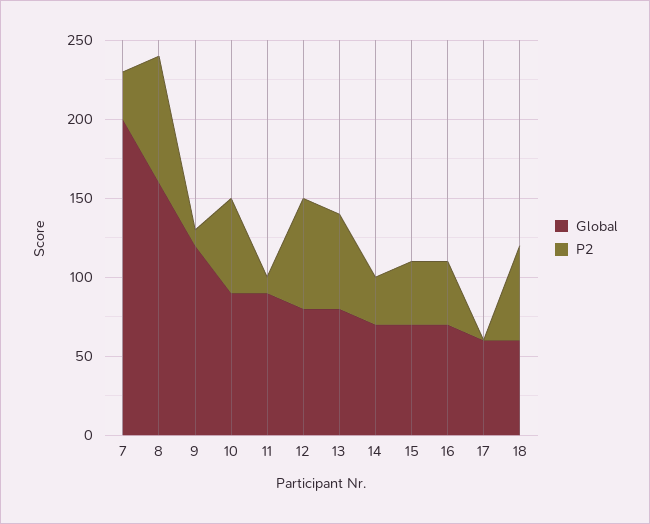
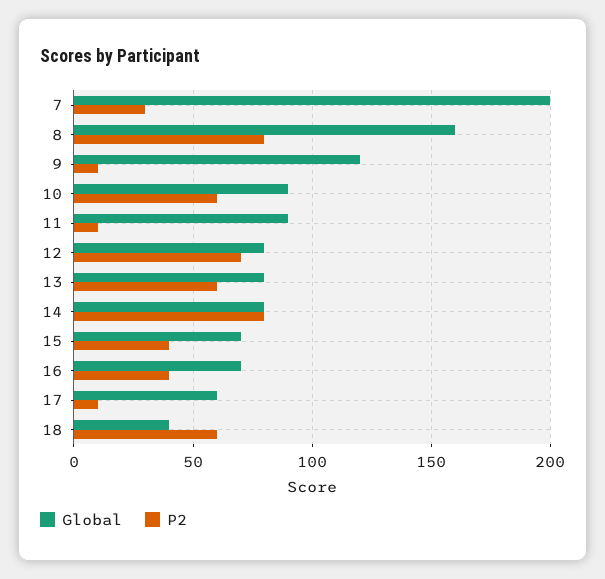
Global, 14: 70 -> 80
P2, 14: 30 -> 80
P2, 17: 0 -> 10
Global, 18: 60 -> 40

